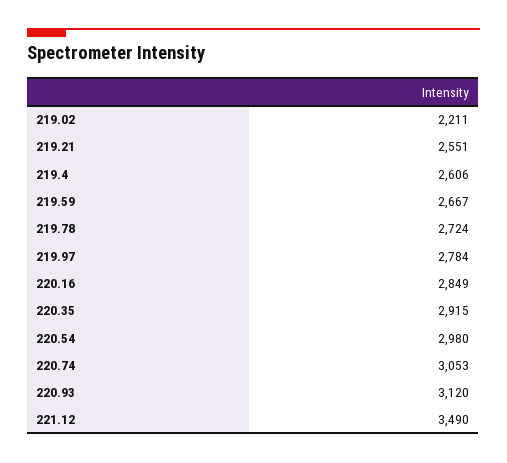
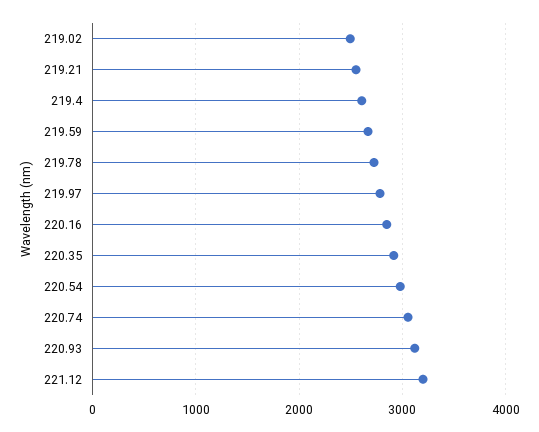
219.02: 2211 -> 2500
221.12: 3490 -> 3200

